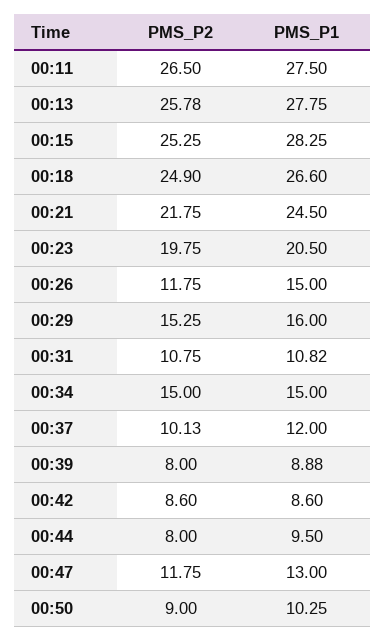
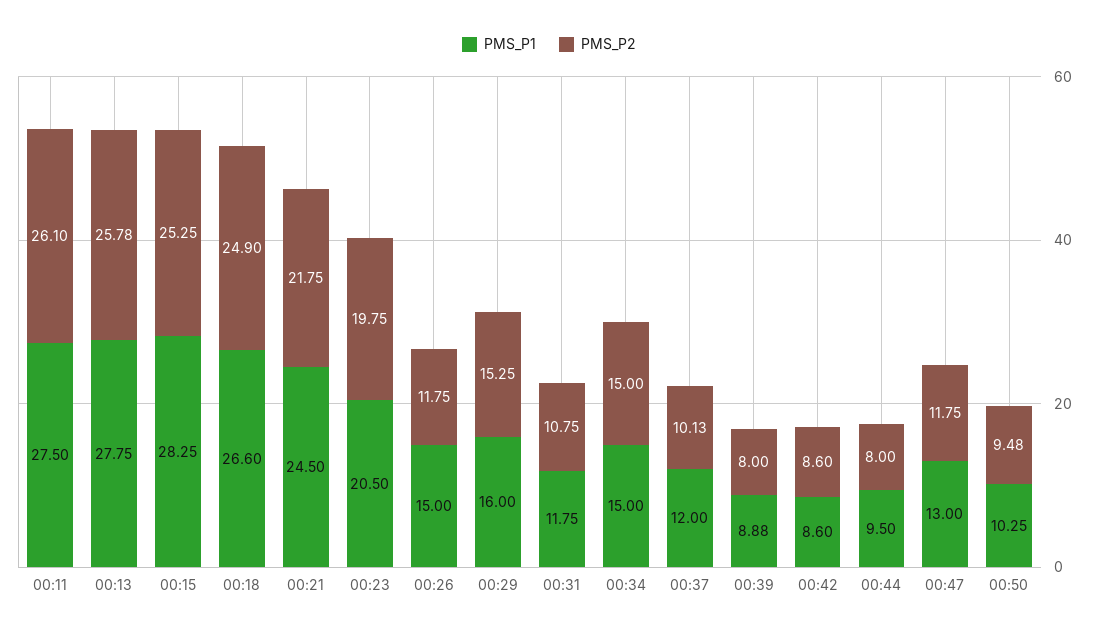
PMS_P2, 00:11: 26.5 -> 26.1
PMS_P1, 00:31: 10.82 -> 11.75
PMS_P2, 00:50: 9 -> 9.48

